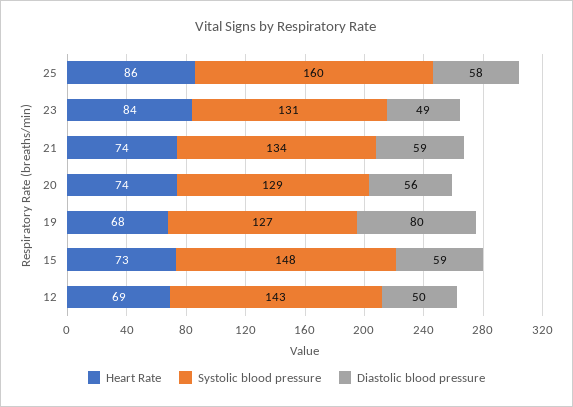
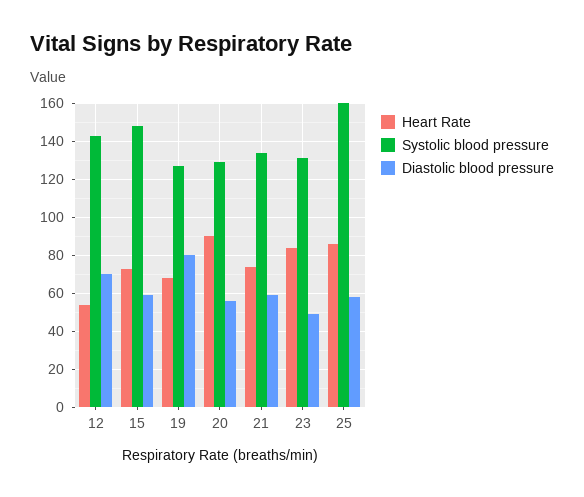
Heart Rate, 20: 74 -> 90
Heart Rate, 12: 69 -> 55
Diastolic blood pressure, 12: 50 -> 70

